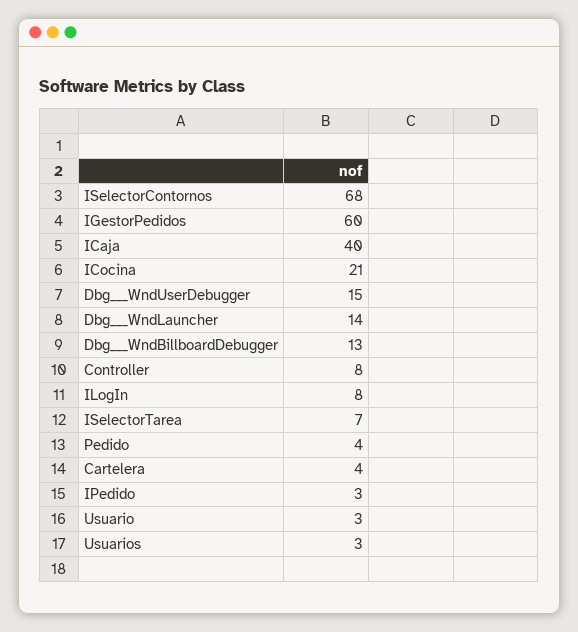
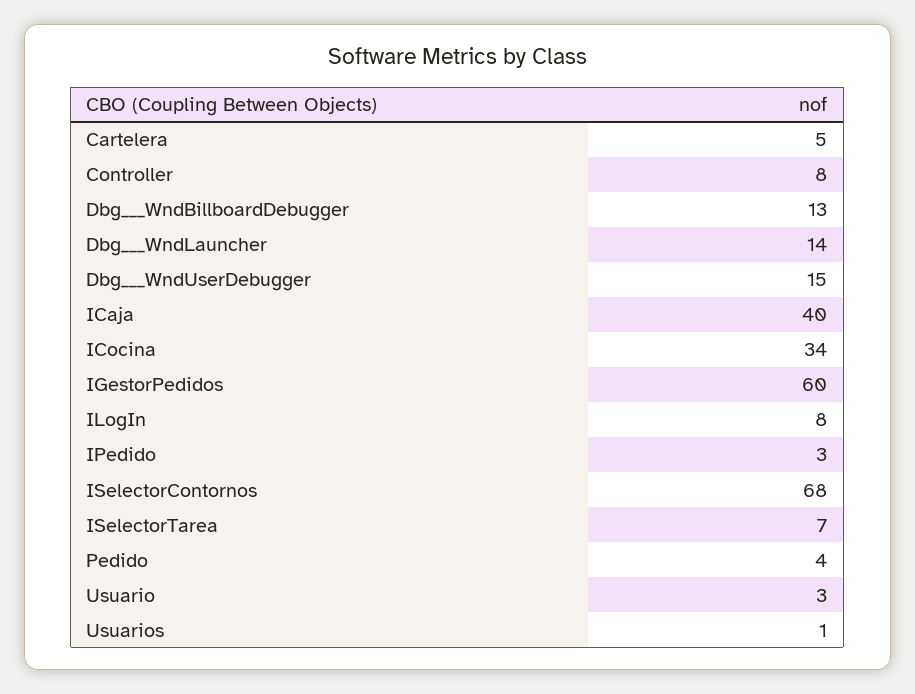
ICocina: 21 -> 34
Cartelera: 4 -> 5
Usuarios: 3 -> 1

